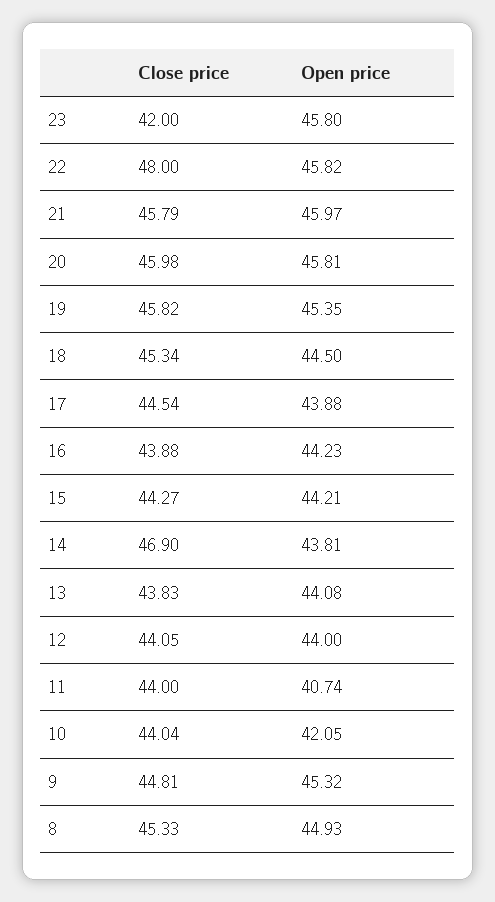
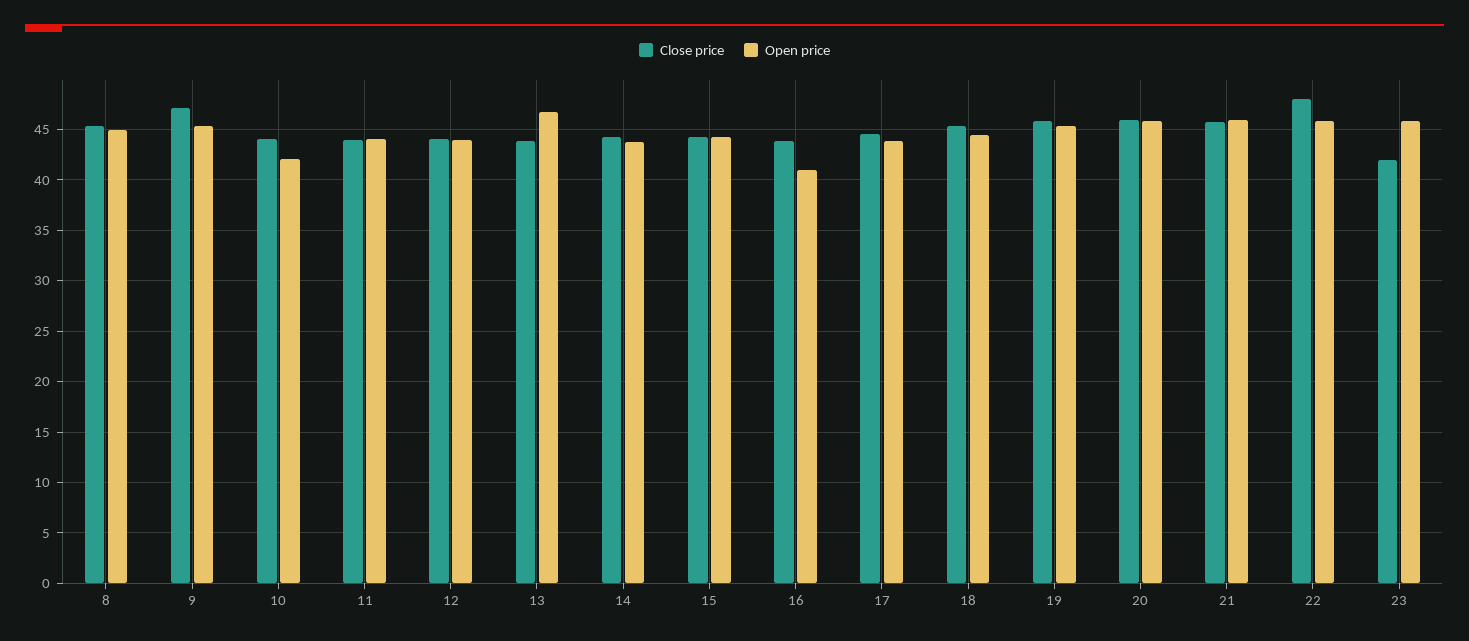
Open price, 16: 44.23 -> 41
Close price, 14: 46.9 -> 44
Open price, 13: 44.08 -> 47
Open price, 11: 40.74 -> 44
Close price, 9: 44.81 -> 47

